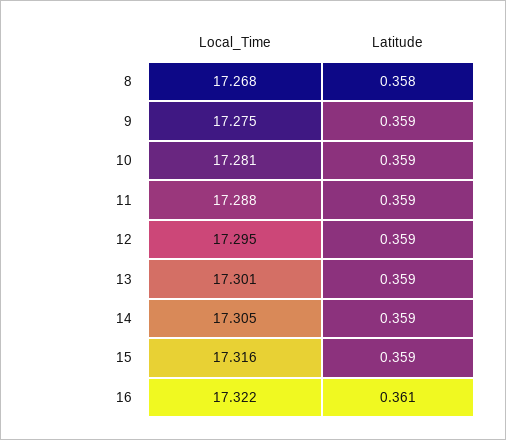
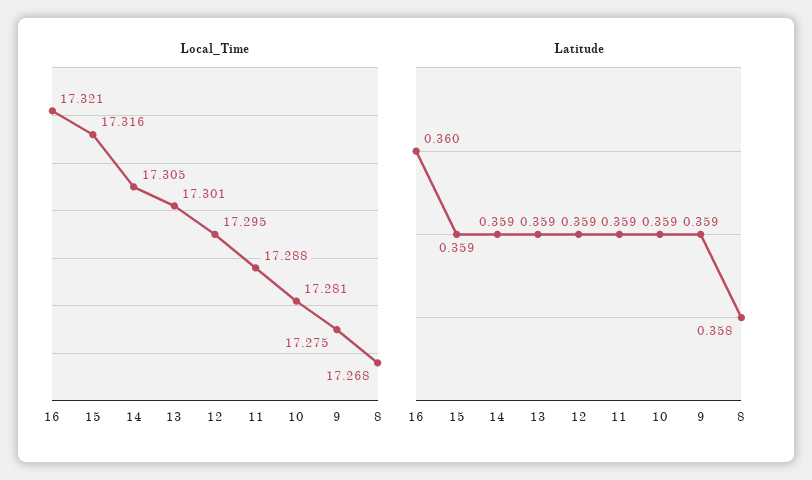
Local_Time, 16: 17.322 -> 17.321
Latitude, 16: 0.361 -> 0.36

